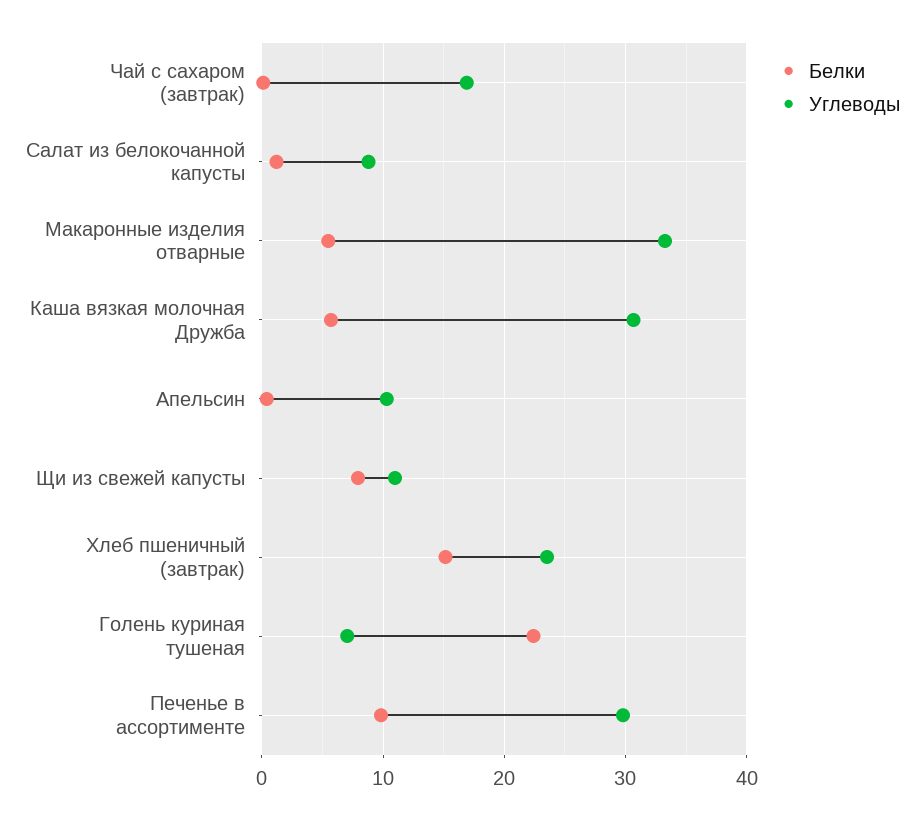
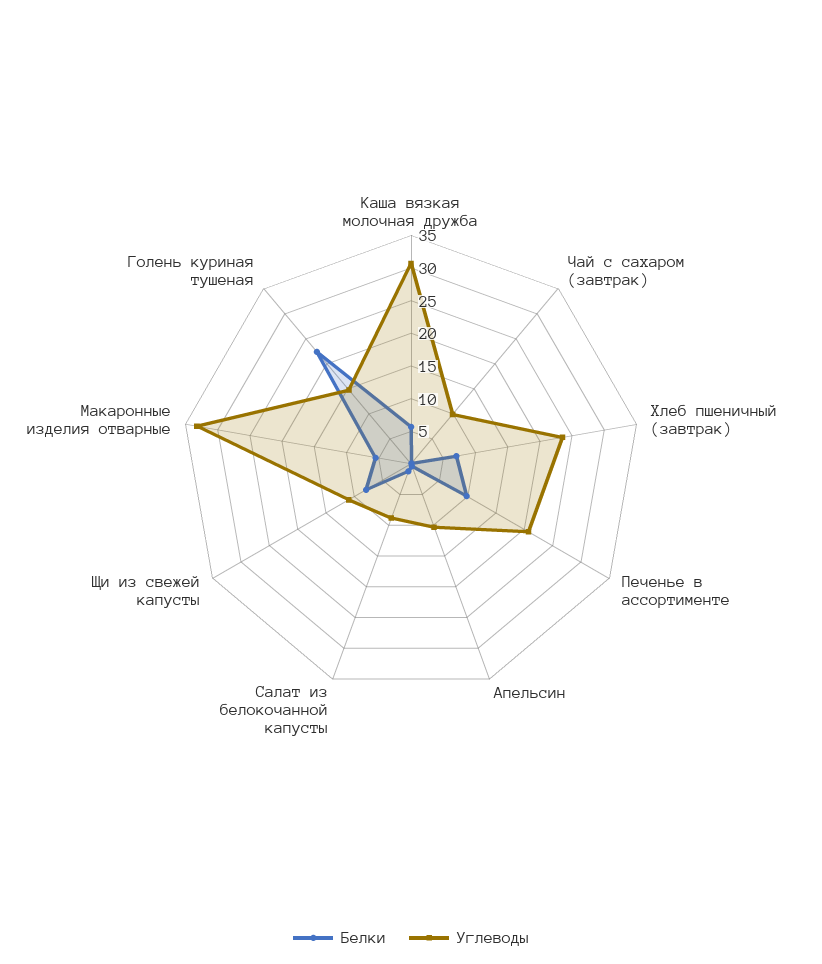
Углеводы, Чай с сахаром (завтрак): 17 -> 10
Белки, Хлеб пшеничный (завтрак): 15 -> 7.5
Углеводы, Голень куриная тушеная: 7 -> 15
Углеводы, Печенье в ассортименте: 30 -> 20

